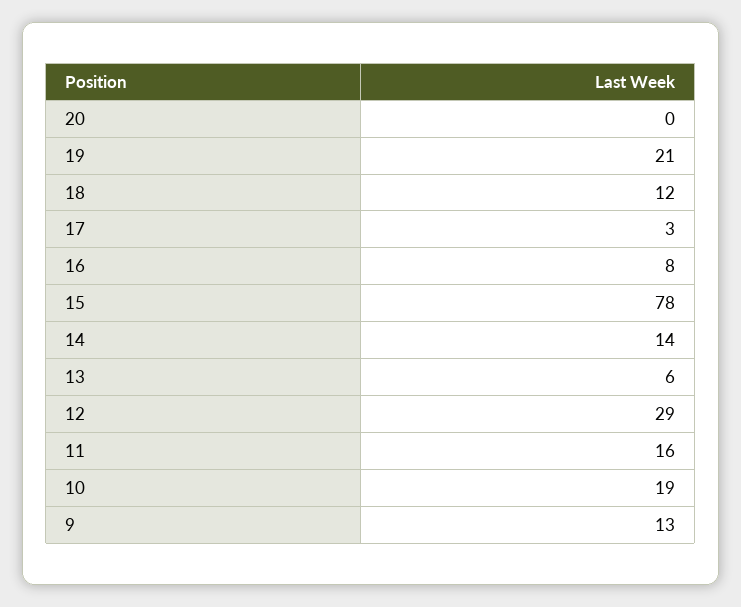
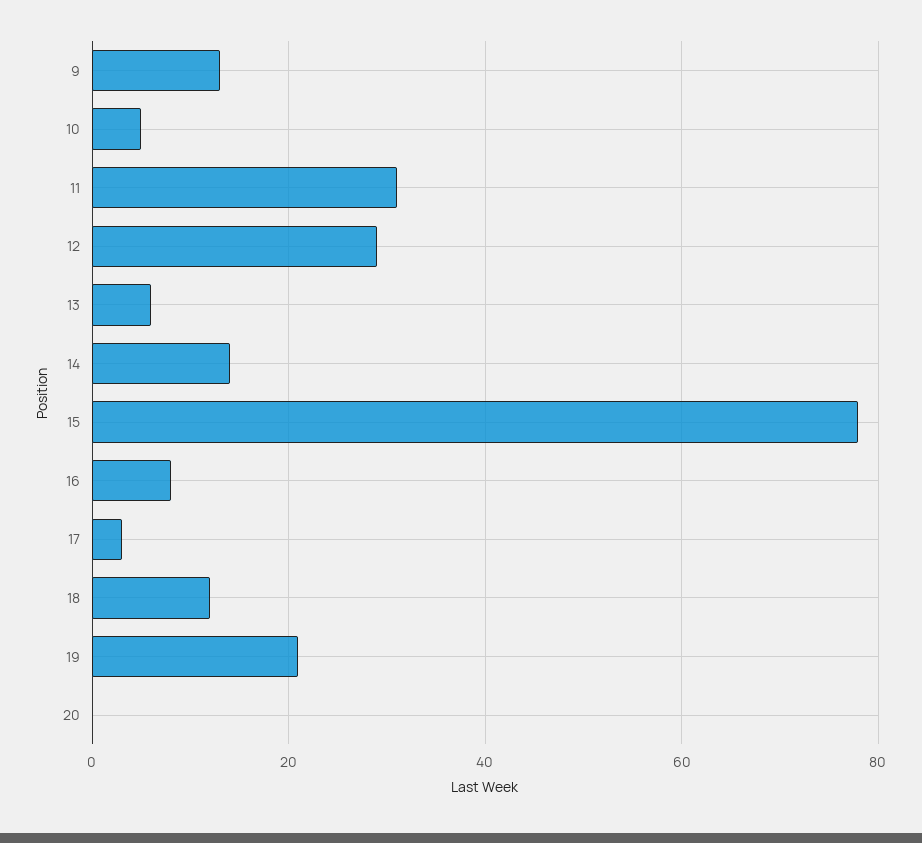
11: 16 -> 30
10: 19 -> 5

